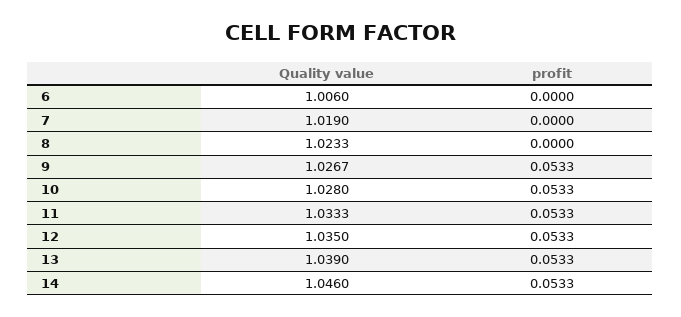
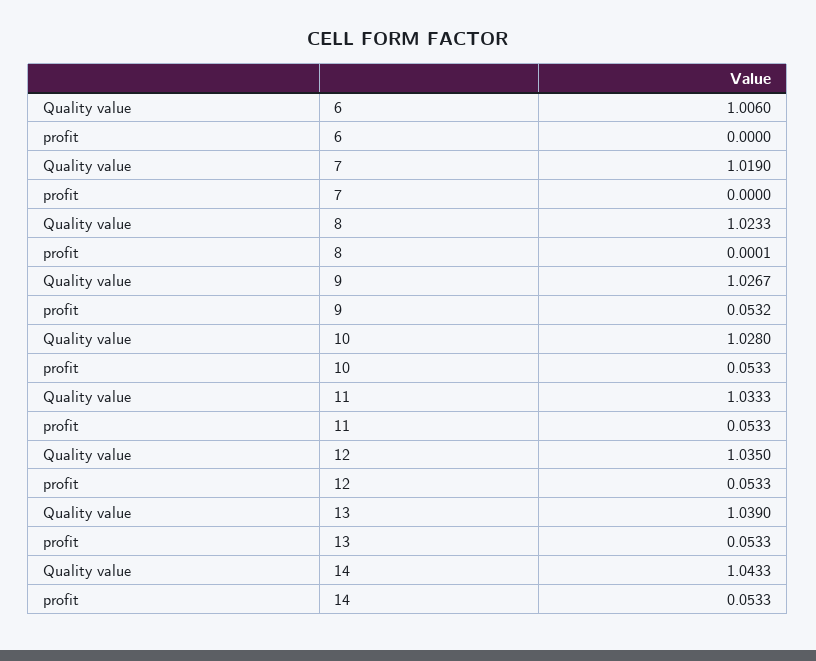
profit, 8: 0 -> 0.0001
profit, 9: 0.0533 -> 0.0532
Quality value, 14: 1.046 -> 1.0433

